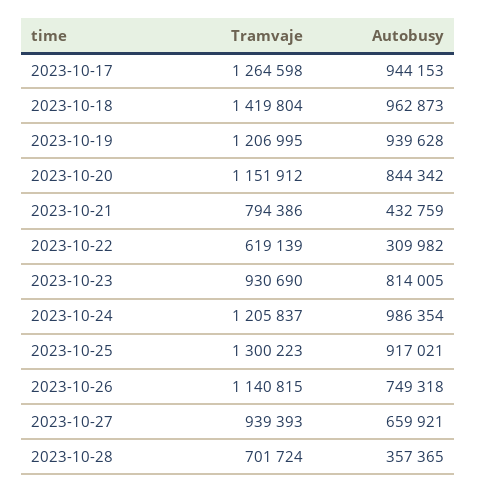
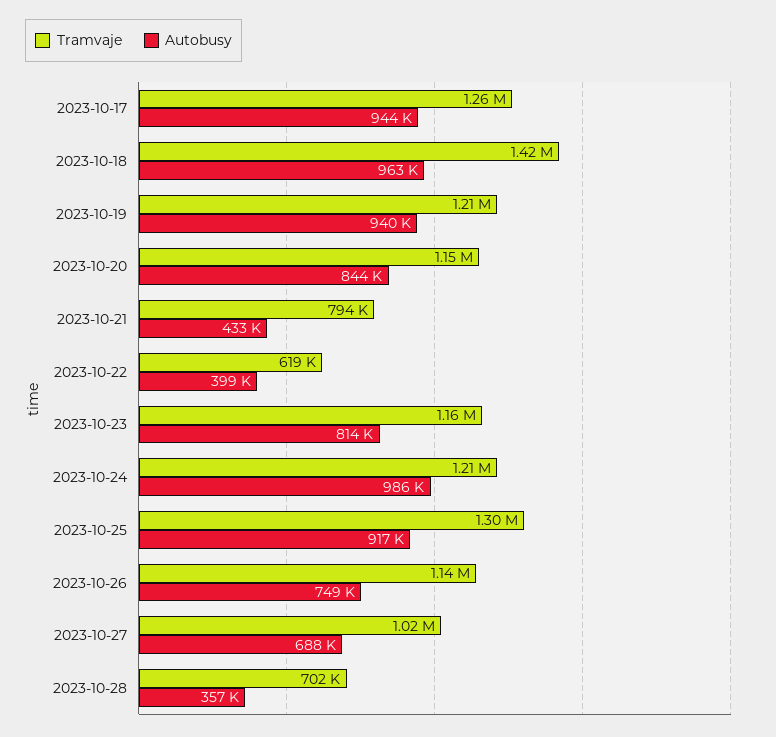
Autobusy, 2023-10-22: 309982 -> 399000
Tramvaje, 2023-10-23: 930690 -> 1160000
Tramvaje, 2023-10-27: 939393 -> 1020000
Autobusy, 2023-10-27: 659921 -> 688000

